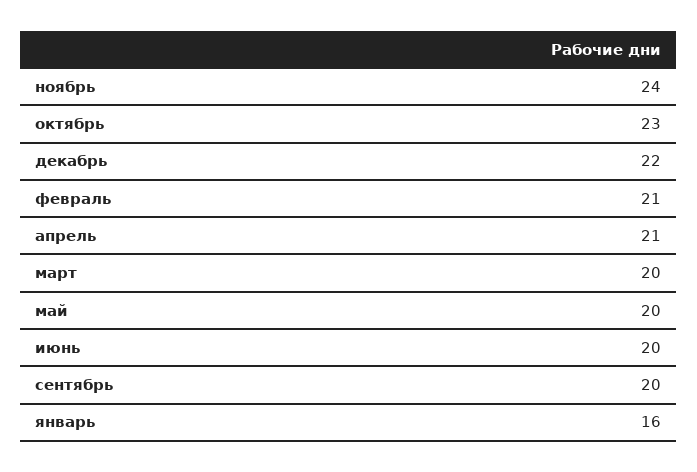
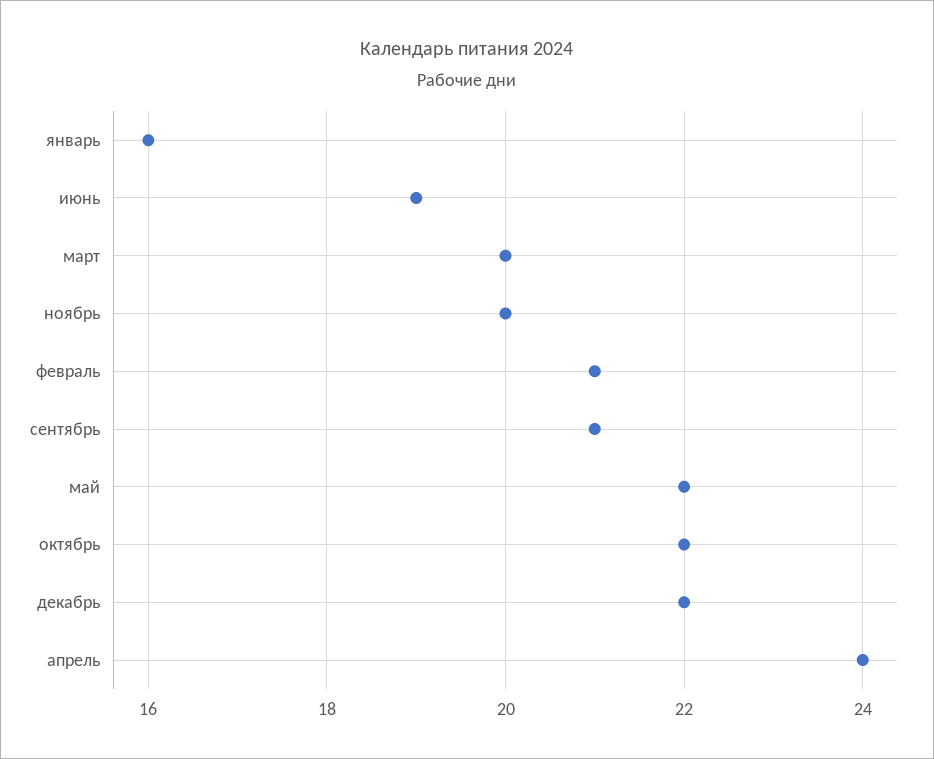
ноябрь: 24 -> 20
октябрь: 23 -> 22
апрель: 21 -> 24
май: 20 -> 22
июнь: 20 -> 19
сентябрь: 20 -> 21

